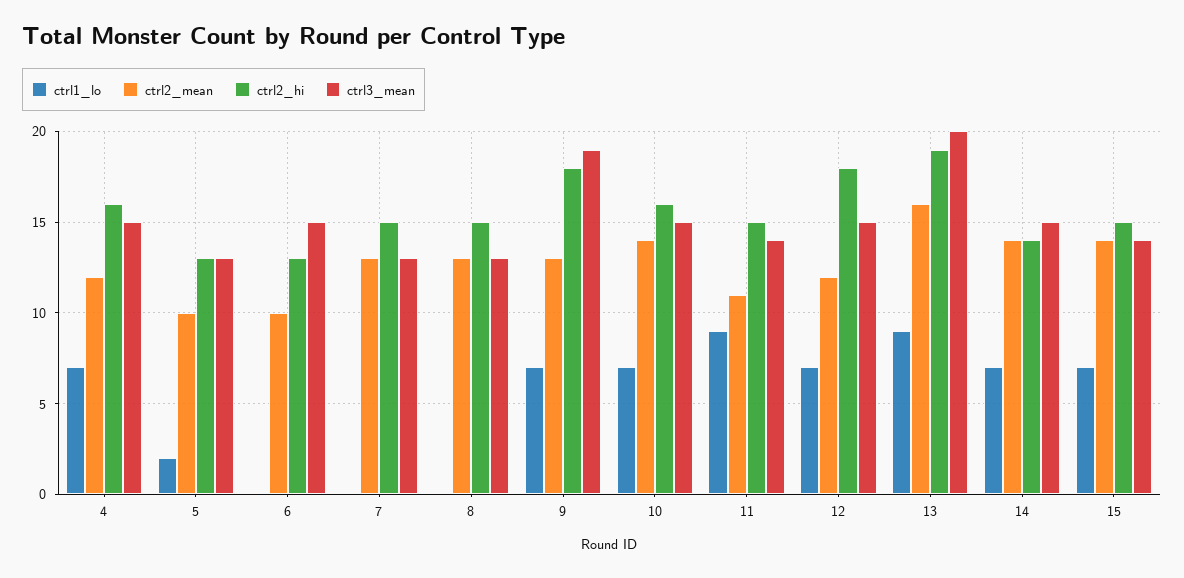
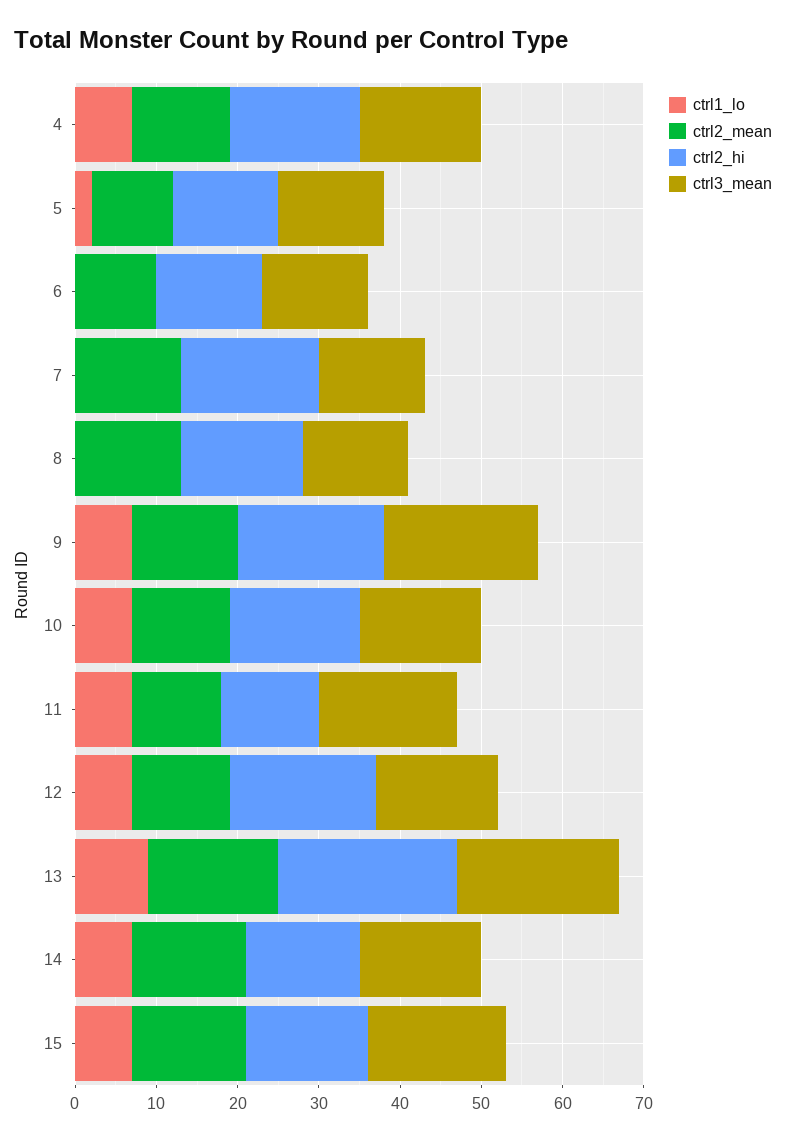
ctrl3_mean, 6: 15 -> 13
ctrl2_hi, 7: 15 -> 17
ctrl2_mean, 10: 14 -> 12
ctrl1_lo, 11: 9 -> 7
ctrl2_hi, 11: 15 -> 12
ctrl3_mean, 11: 14 -> 17
ctrl2_hi, 13: 19 -> 22
ctrl3_mean, 15: 14 -> 17

